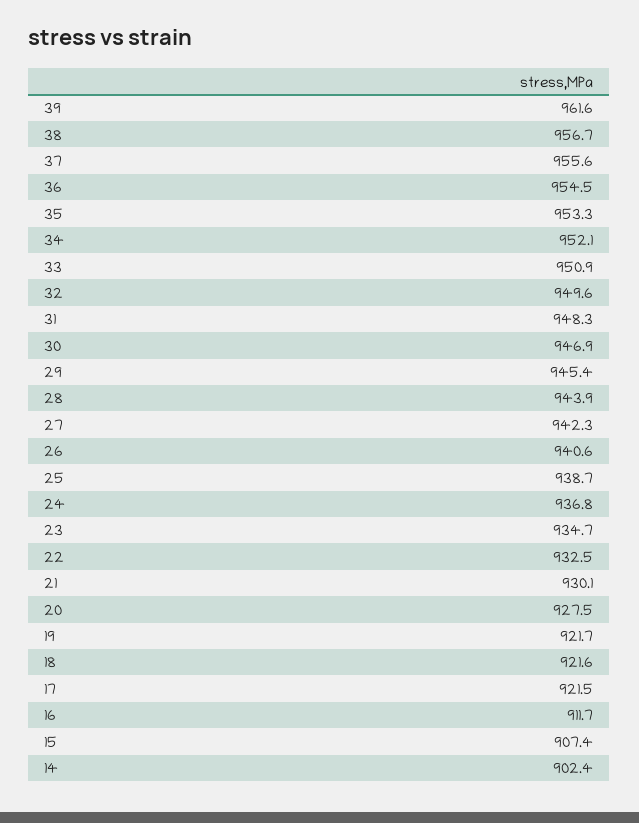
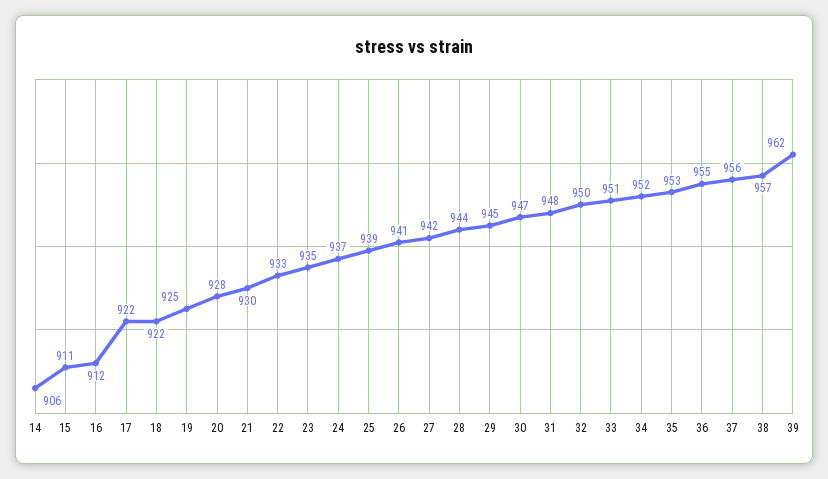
19: 921.7 -> 925
15: 907.4 -> 911
14: 902.4 -> 906

